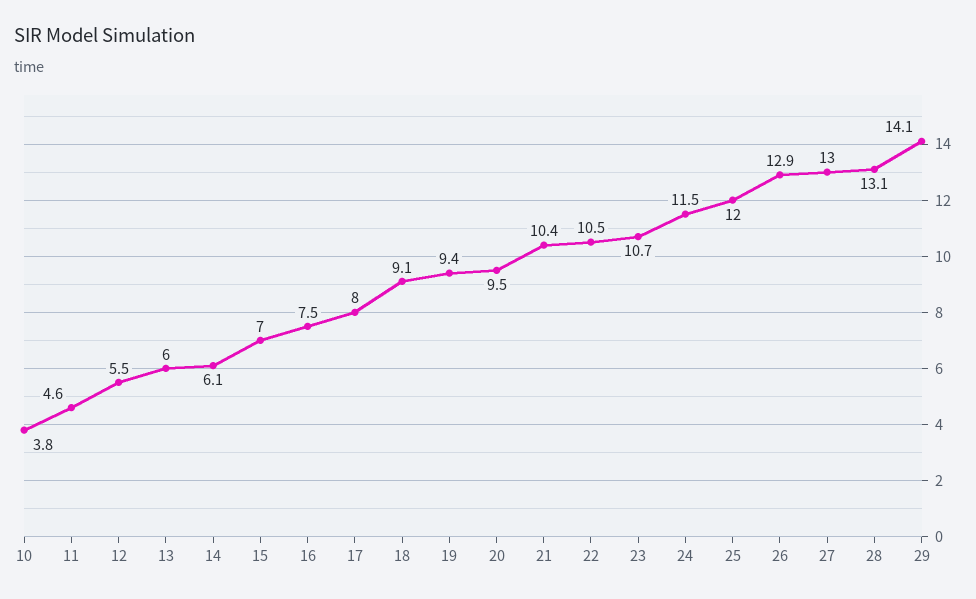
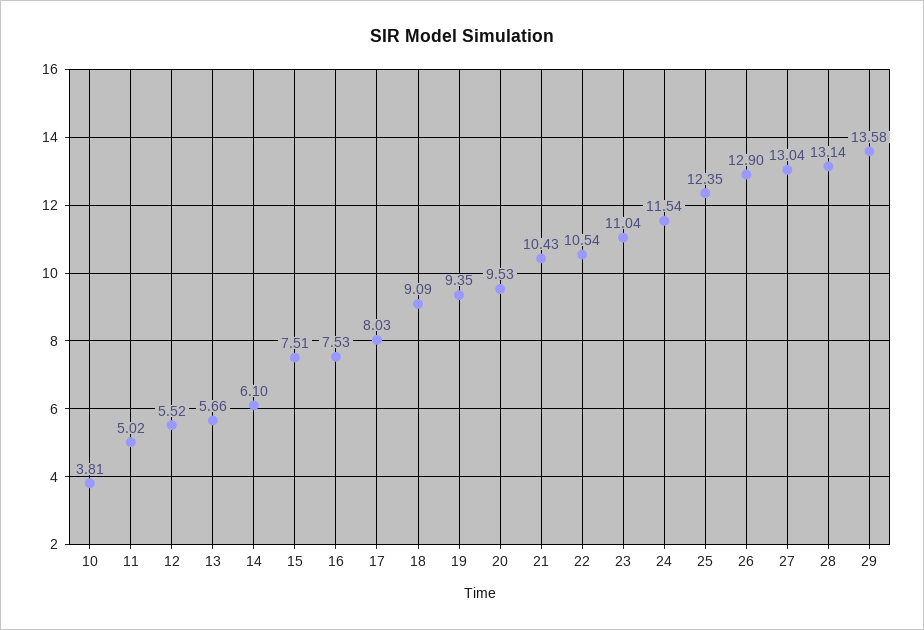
11: 4.6 -> 5.02
13: 6 -> 5.66
15: 7 -> 7.51
23: 10.7 -> 11.04
25: 12 -> 12.35
29: 14.1 -> 13.58

